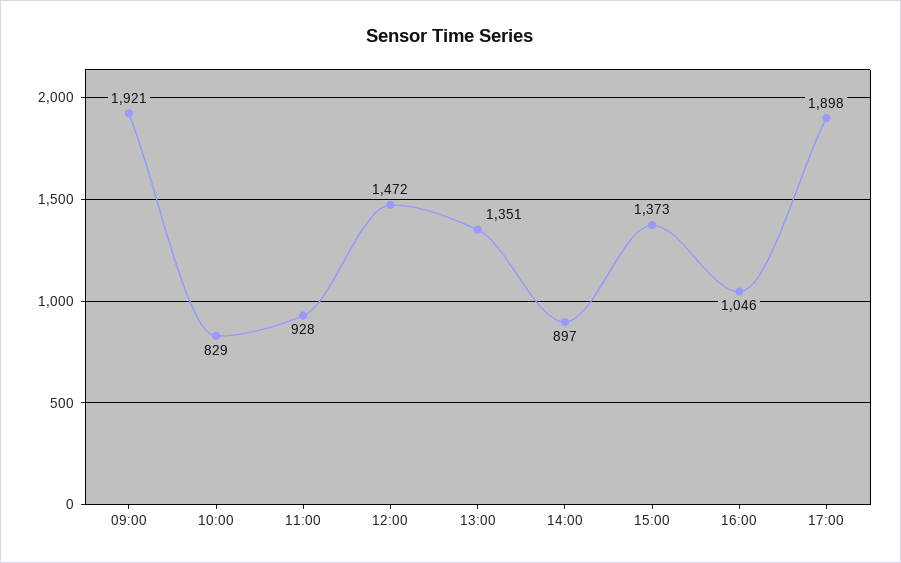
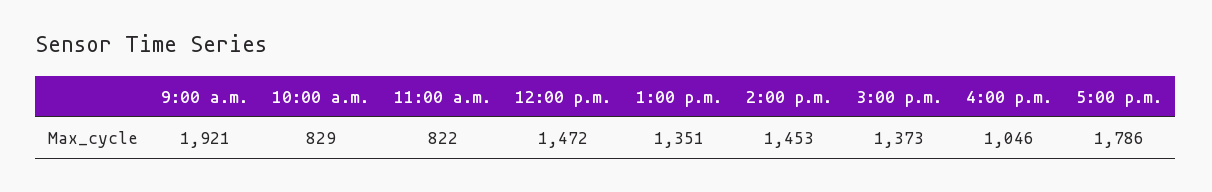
11:00: 928 -> 822
14:00: 897 -> 1453
17:00: 1898 -> 1786

